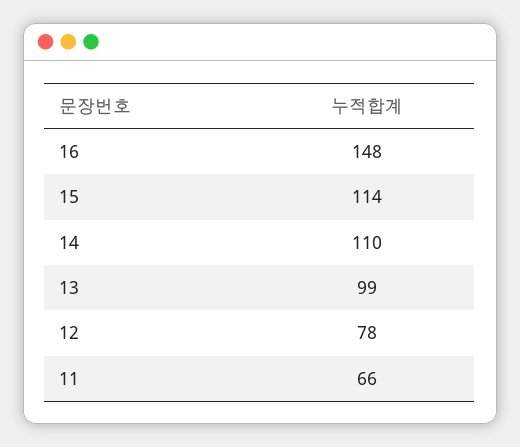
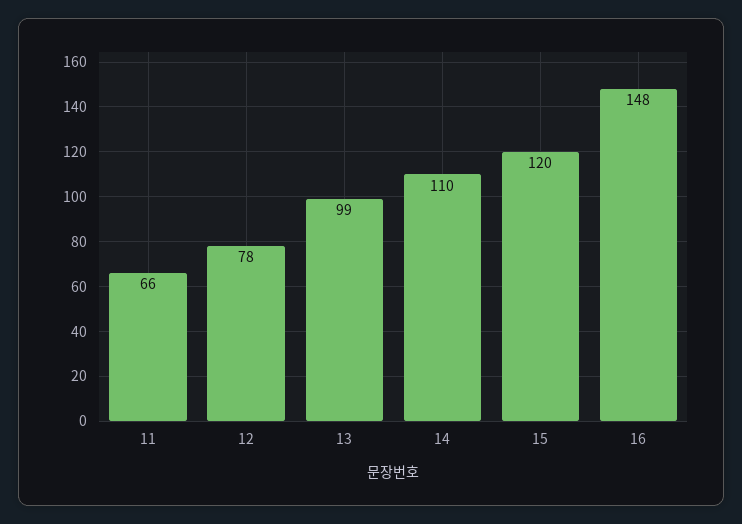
15: 114 -> 120

